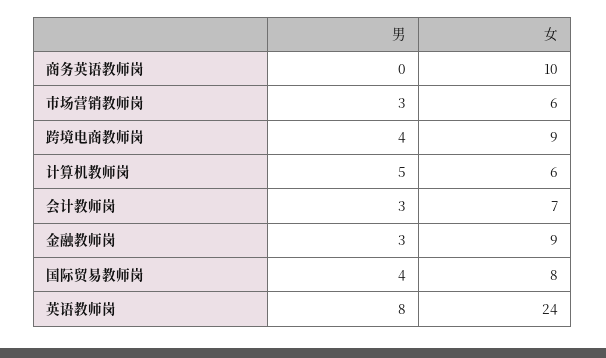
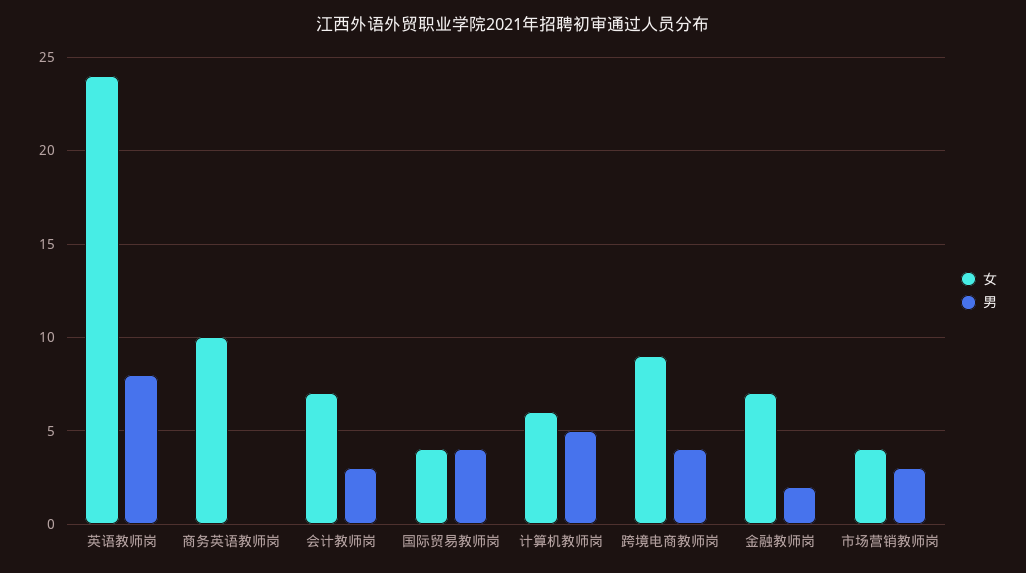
女, 市场营销教师岗: 6 -> 4
男, 金融教师岗: 3 -> 2
女, 金融教师岗: 9 -> 7
女, 国际贸易教师岗: 8 -> 4

